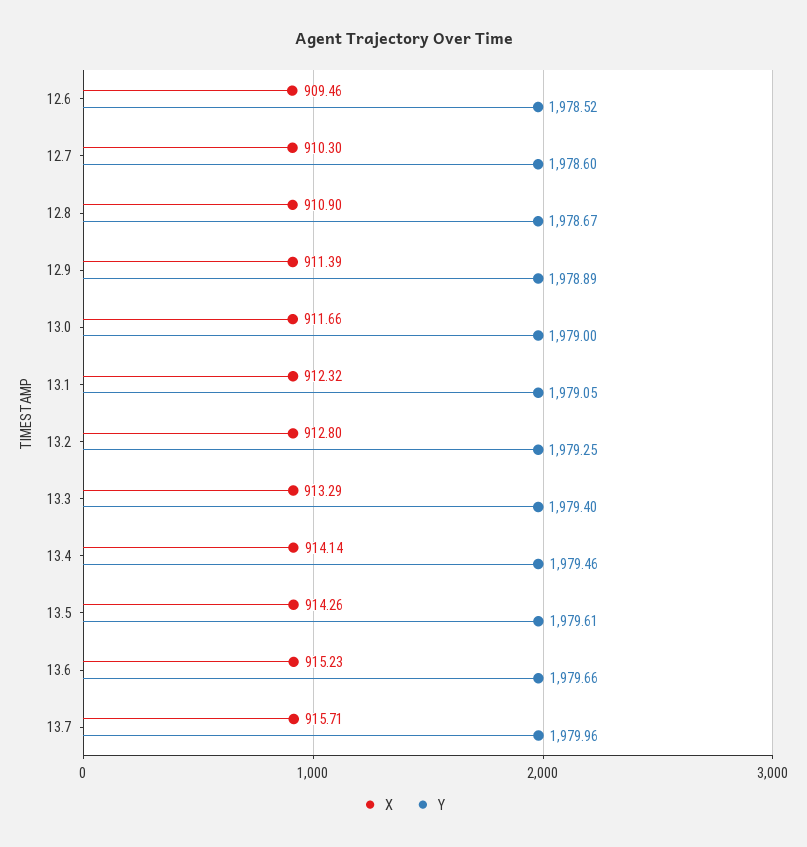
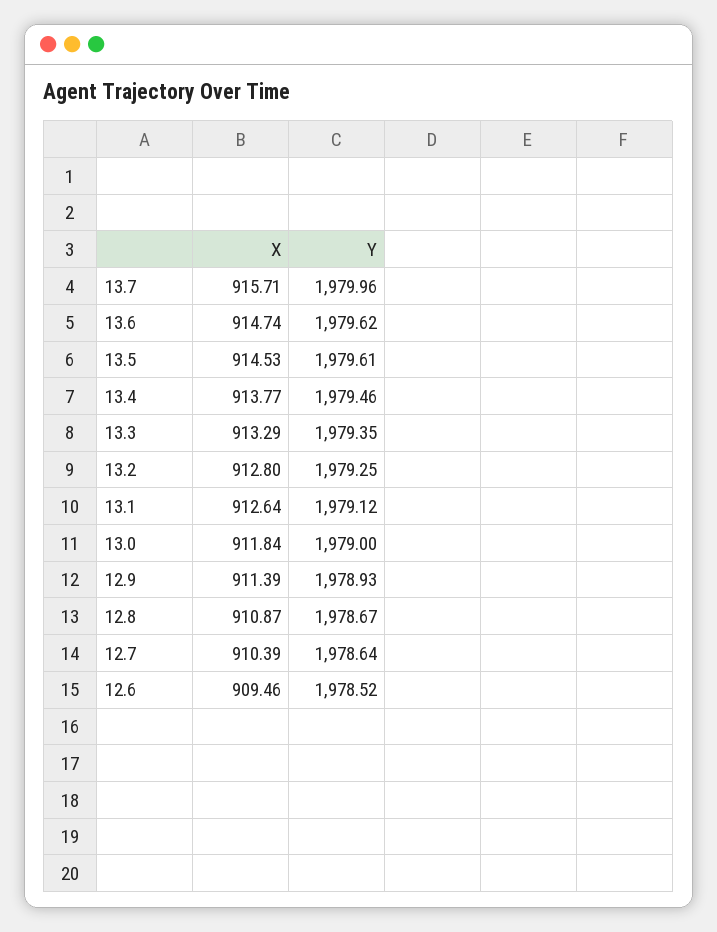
X, 12.7: 910.3 -> 910.39
Y, 12.7: 1978.6 -> 1978.64
X, 12.8: 910.9 -> 910.87
Y, 12.9: 1978.89 -> 1978.93
X, 13.0: 911.66 -> 911.84
X, 13.1: 912.32 -> 912.64
Y, 13.1: 1979.05 -> 1979.12
Y, 13.3: 1979.4 -> 1979.35
X, 13.4: 914.14 -> 913.77
X, 13.5: 914.26 -> 914.53
X, 13.6: 915.23 -> 914.74
Y, 13.6: 1979.66 -> 1979.62

